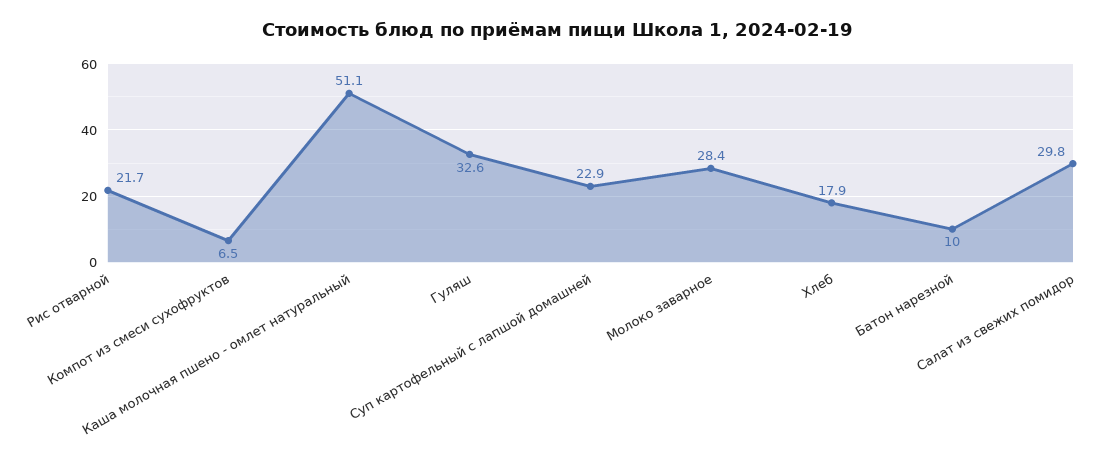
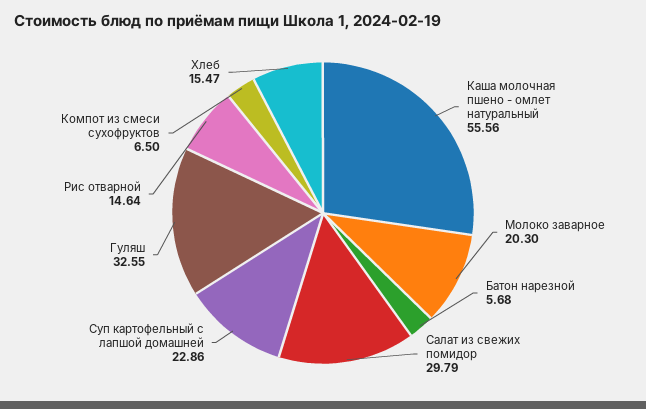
Рис отварной: 21.7 -> 14.64
Каша молочная пшено - омлет натуральный: 51.1 -> 55.56
Молоко заварное: 28.4 -> 20.3
Хлеб: 17.9 -> 15.47
Батон нарезной: 10 -> 5.68

